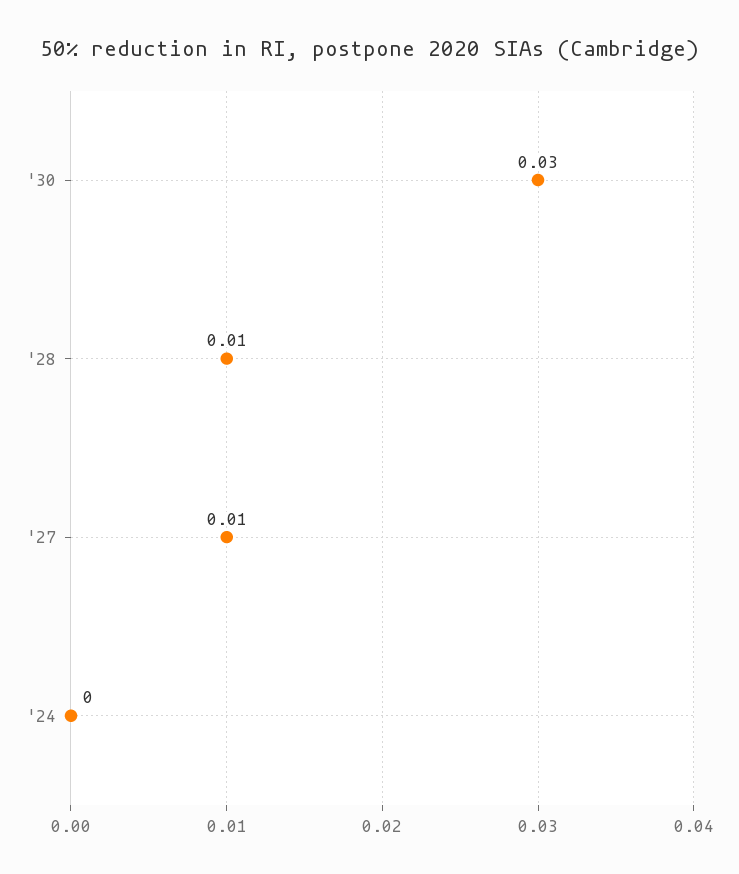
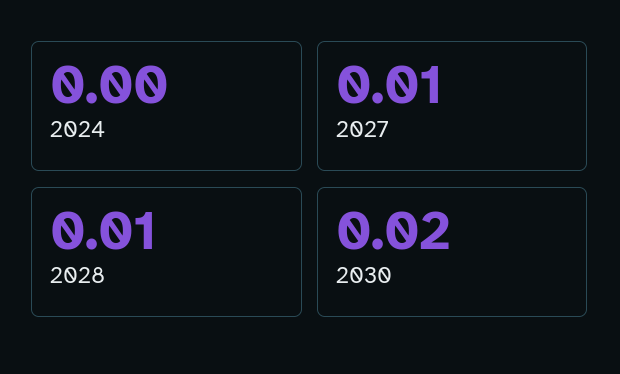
'30: 0.03 -> 0.02

